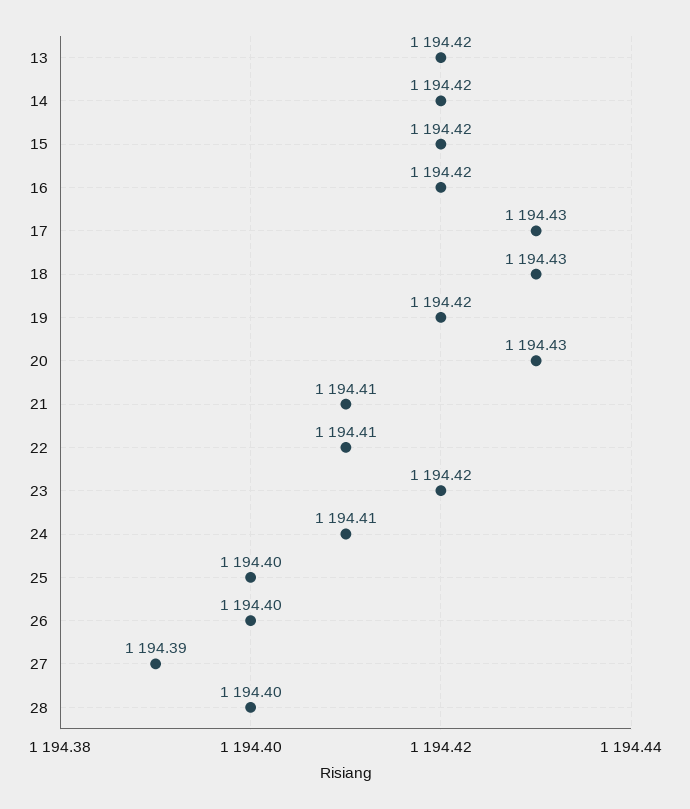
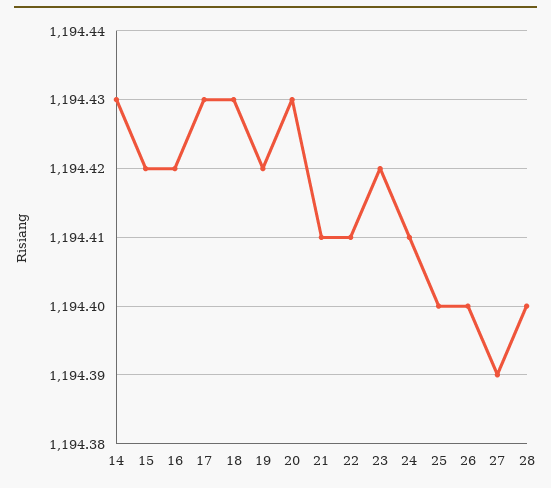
13: 1194.42 -> none
14: 1194.42 -> 1194.43

